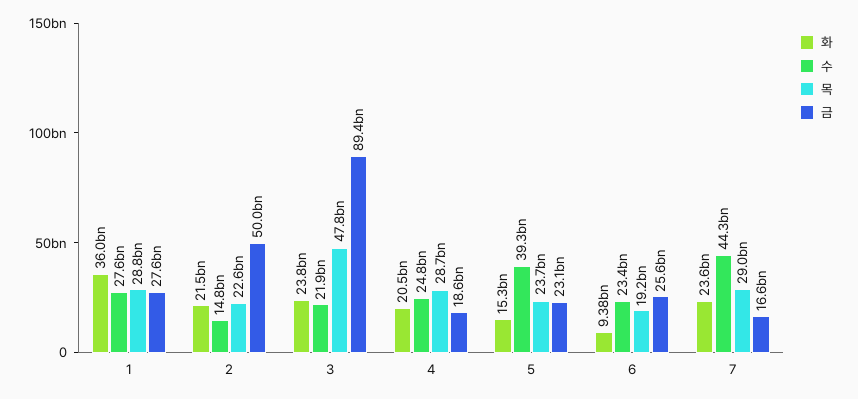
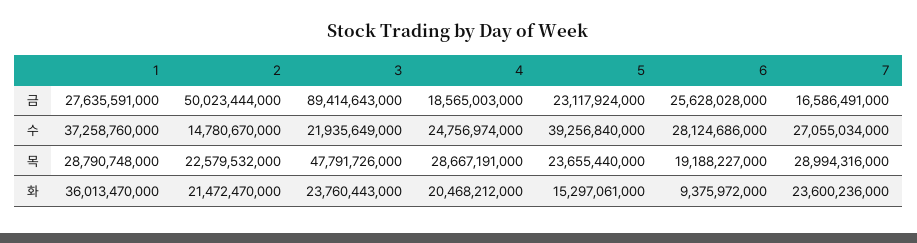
수, 1: 27600000000 -> 37258760000
수, 6: 23400000000 -> 28124686000
수, 7: 44300000000 -> 27055034000

